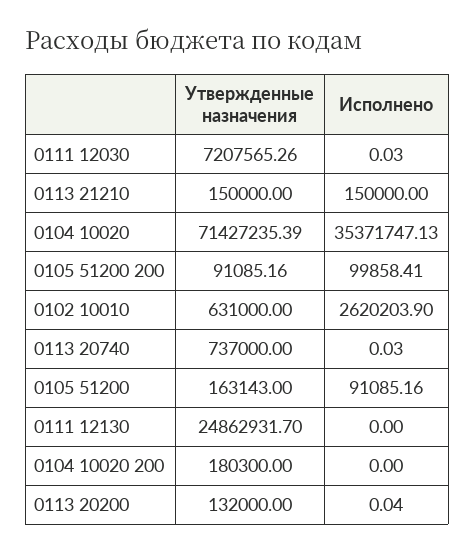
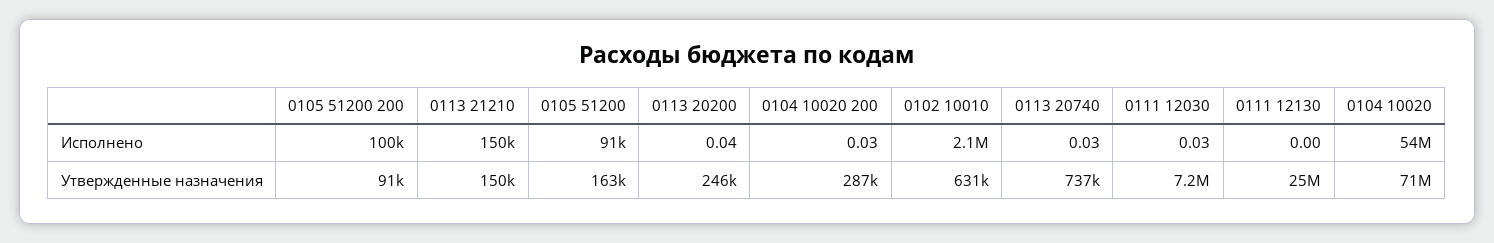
Исполнено, 0104 10020: 35371747.13 -> 54000000
Исполнено, 0102 10010: 2620203.9 -> 2100000
Утвержденные назначения, 0104 10020 200: 180300 -> 287000
Исполнено, 0104 10020 200: 0 -> 0.03
Утвержденные назначения, 0113 20200: 132000 -> 246000

